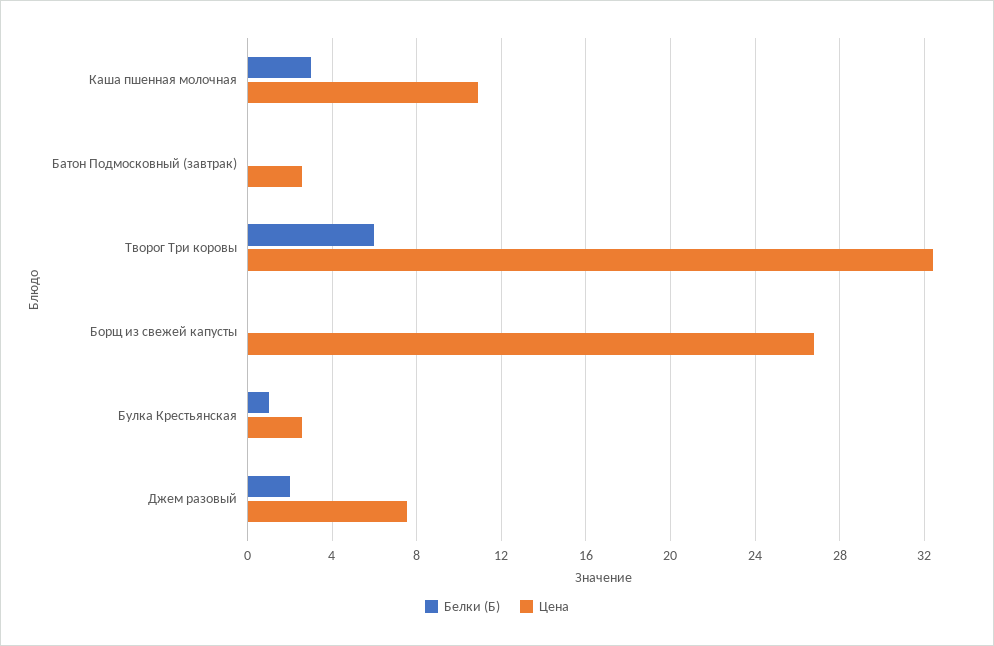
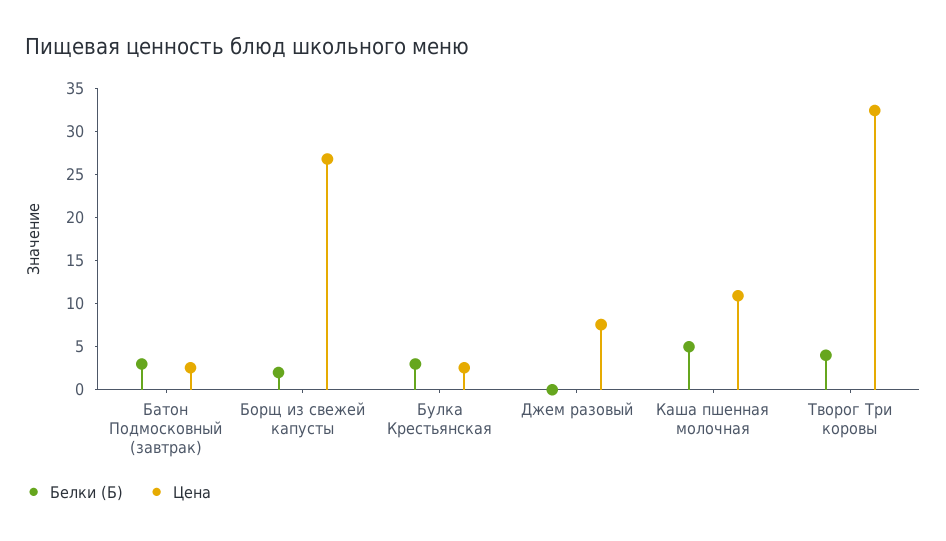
Белки (Б), Каша пшенная молочная: 3 -> 5
Белки (Б), Батон Подмосковный (завтрак): 0 -> 3
Белки (Б), Творог Три коровы: 6 -> 4
Белки (Б), Борщ из свежей капусты: 0 -> 2
Белки (Б), Булка Крестьянская: 1 -> 3
Белки (Б), Джем разовый: 2 -> 0

